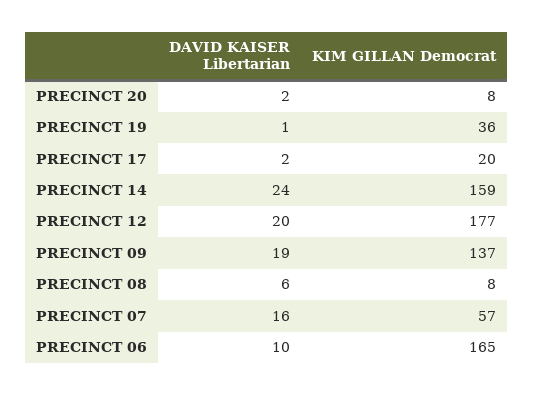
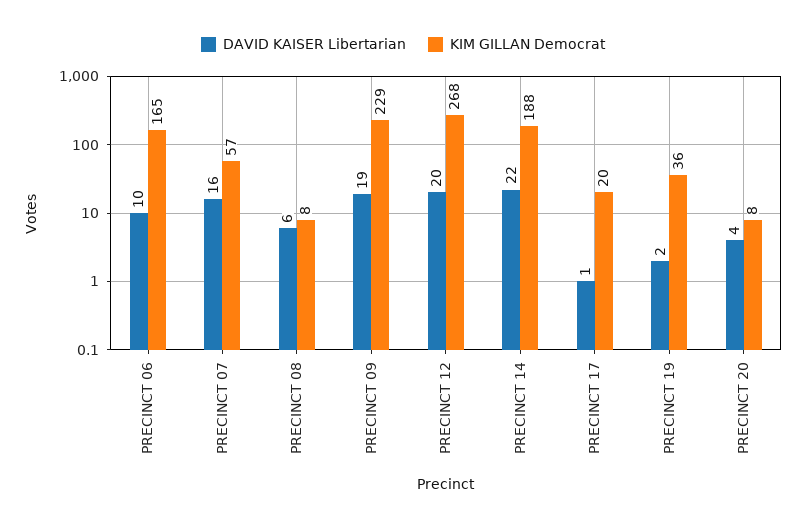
DAVID KAISER Libertarian, PRECINCT 20: 2 -> 4
DAVID KAISER Libertarian, PRECINCT 19: 1 -> 2
DAVID KAISER Libertarian, PRECINCT 17: 2 -> 1
DAVID KAISER Libertarian, PRECINCT 14: 24 -> 22
KIM GILLAN Democrat, PRECINCT 14: 159 -> 188
KIM GILLAN Democrat, PRECINCT 12: 177 -> 268
KIM GILLAN Democrat, PRECINCT 09: 137 -> 229

